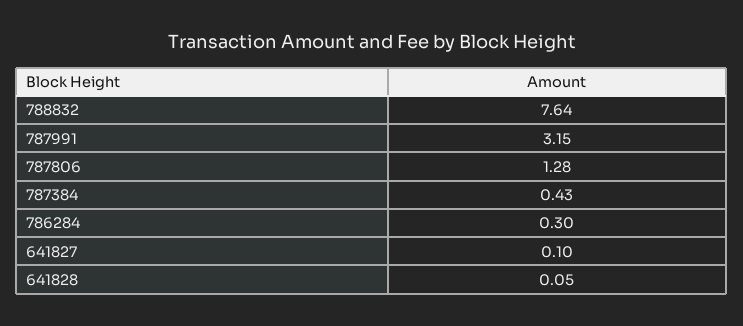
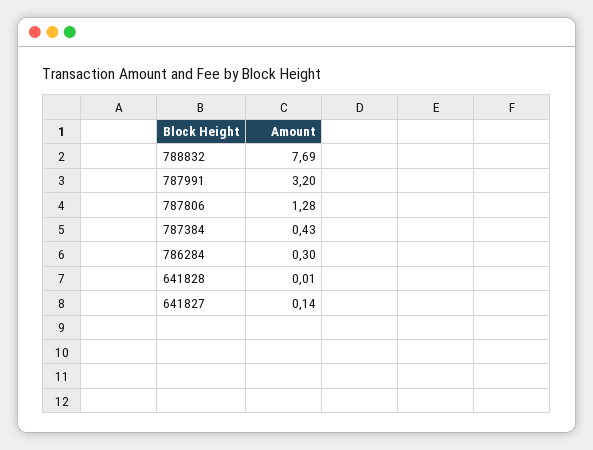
788832: 7.64 -> 7.69
787991: 3.15 -> 3.2
641827: 0.1 -> 0.14
641828: 0.05 -> 0.01

